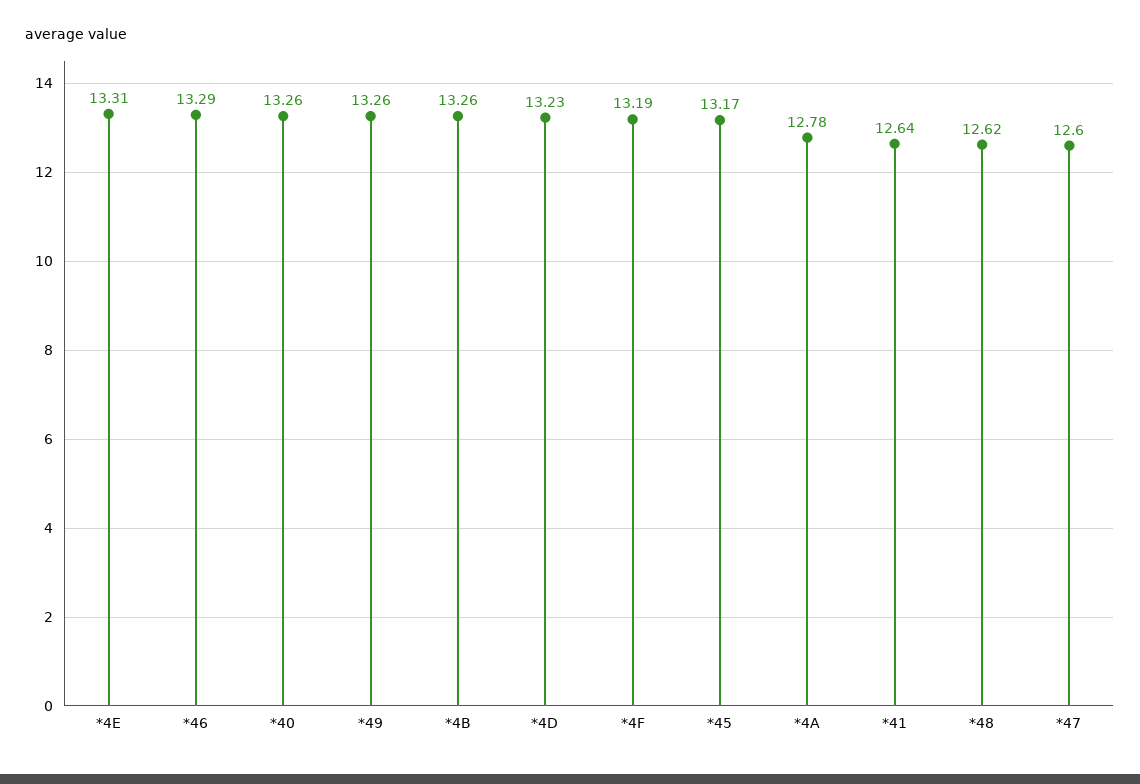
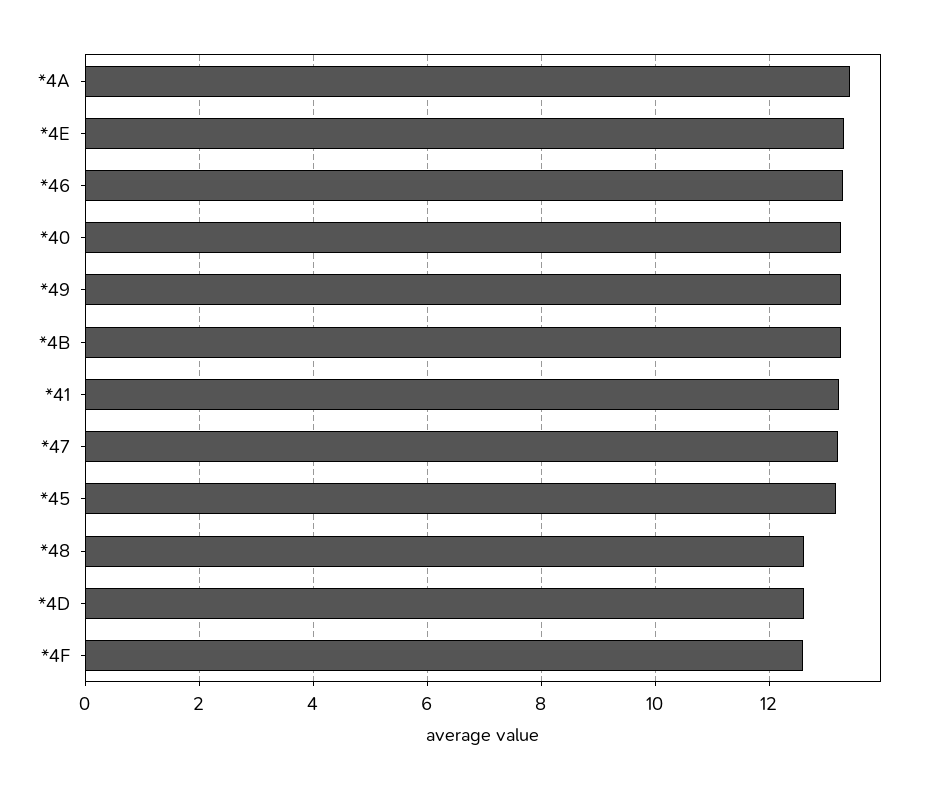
*4D: 13.23 -> 12.6
*4F: 13.19 -> 12.6
*4A: 12.78 -> 13.4
*41: 12.64 -> 13.2
*47: 12.6 -> 13.2

